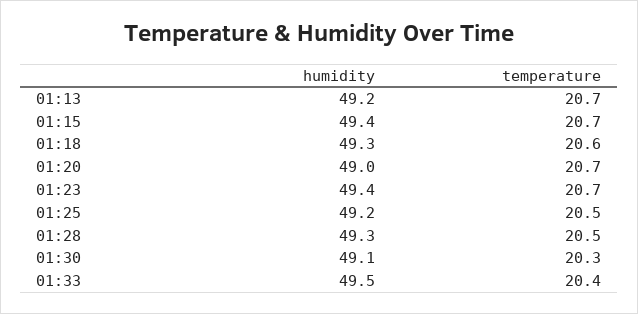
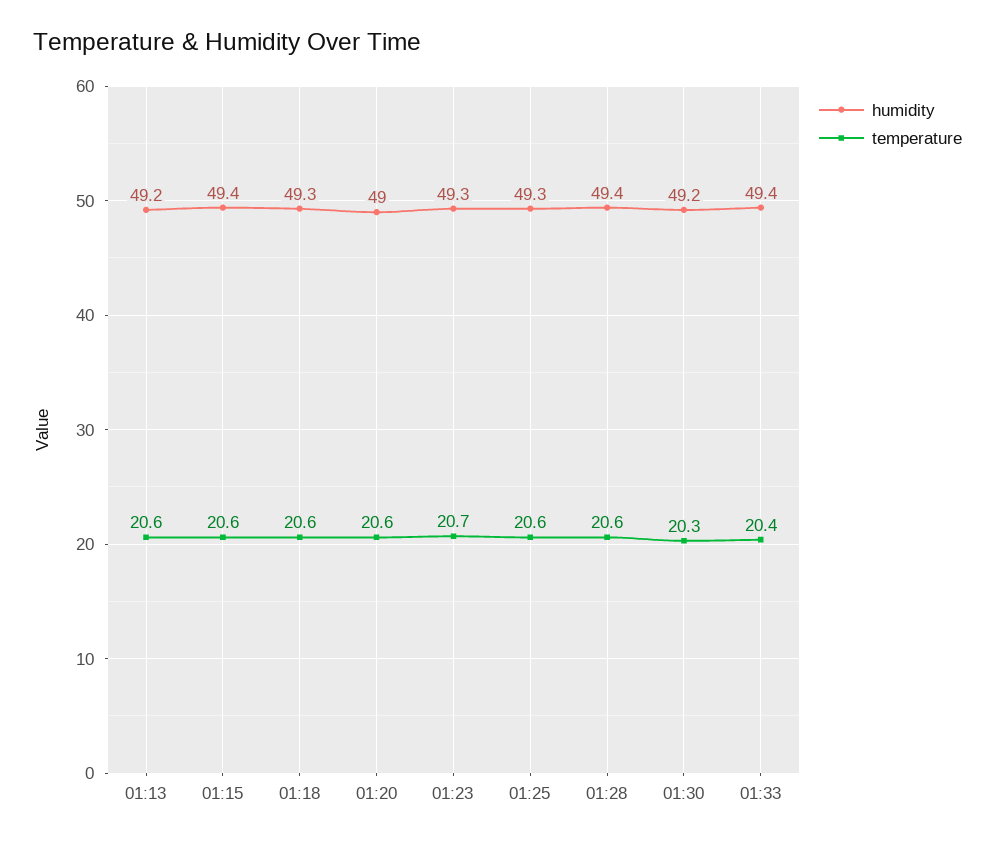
temperature, 01:13: 20.7 -> 20.6
temperature, 01:15: 20.7 -> 20.6
temperature, 01:20: 20.7 -> 20.6
humidity, 01:23: 49.4 -> 49.3
humidity, 01:25: 49.2 -> 49.3
temperature, 01:25: 20.5 -> 20.6
humidity, 01:28: 49.3 -> 49.4
temperature, 01:28: 20.5 -> 20.6
humidity, 01:30: 49.1 -> 49.2
humidity, 01:33: 49.5 -> 49.4

